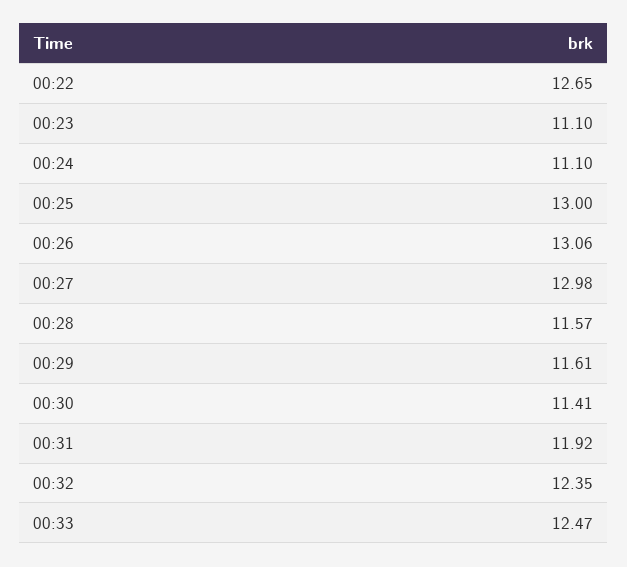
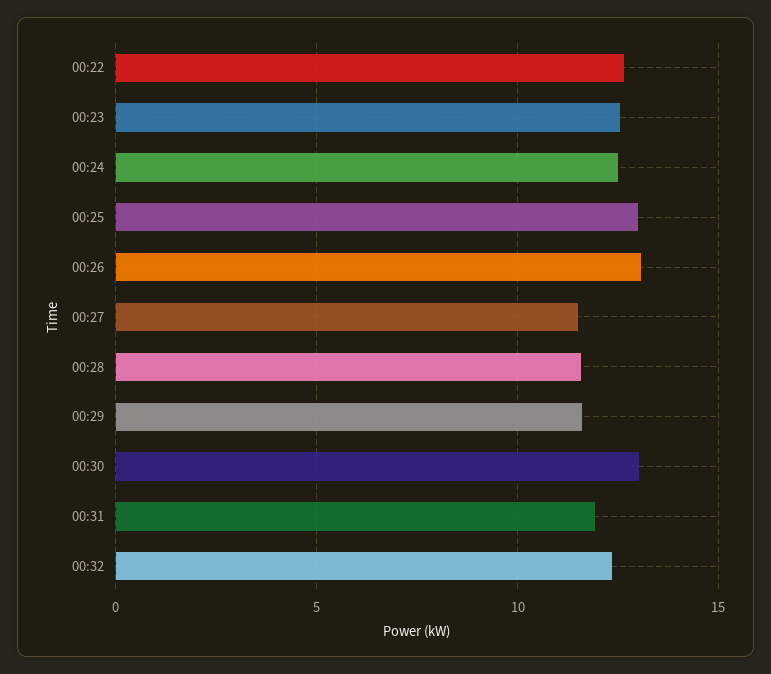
00:23: 11.1 -> 12.5
00:24: 11.1 -> 12.5
00:27: 12.98 -> 11.5
00:30: 11.41 -> 13
00:33: 12.47 -> none

